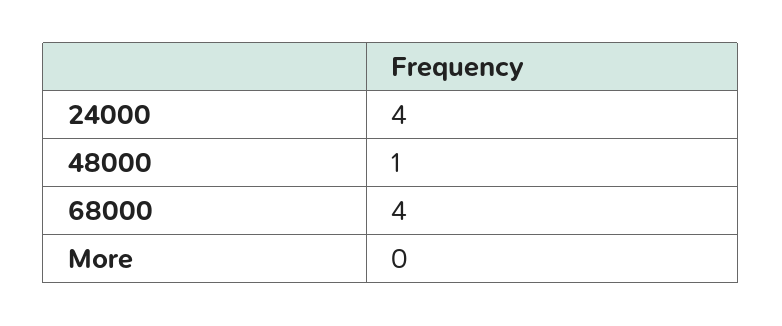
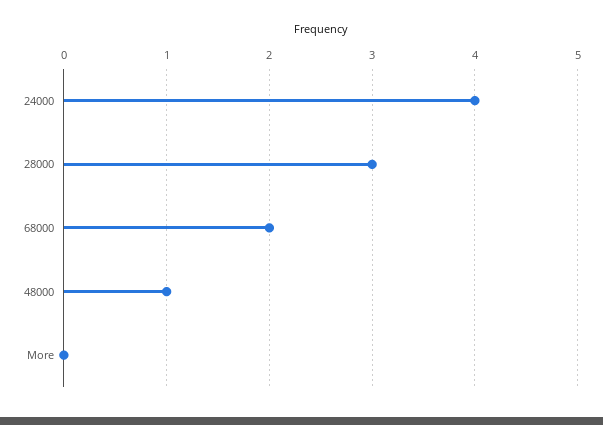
68000: 4 -> 2
28000: none -> 3

